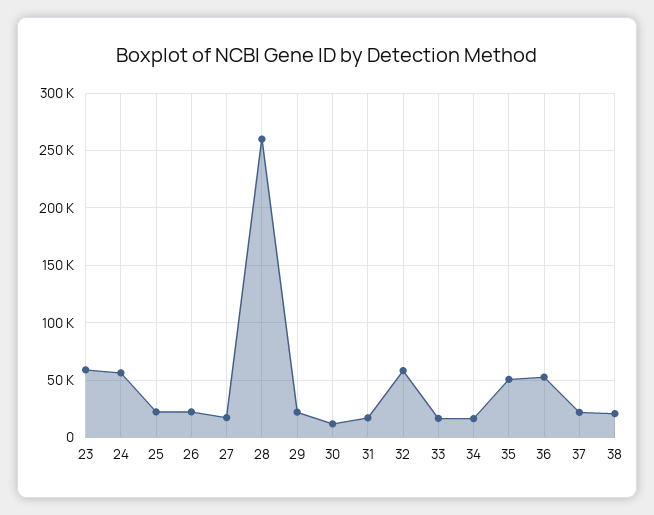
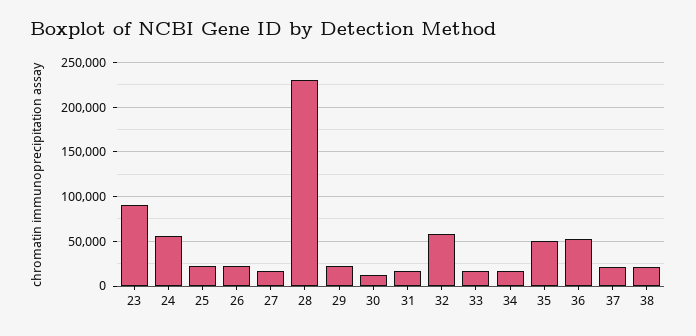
23: 60000 -> 90000
28: 260000 -> 230000

